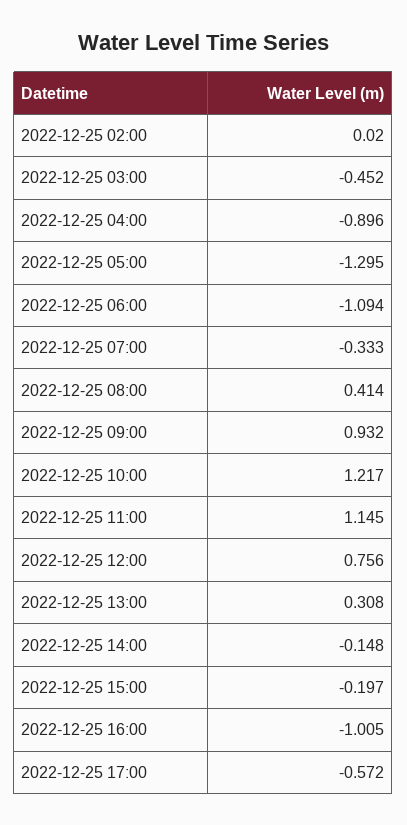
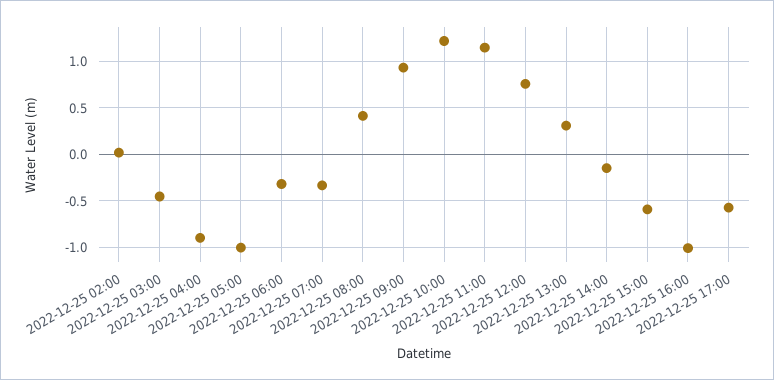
2022-12-25 05:00: -1.295 -> -1
2022-12-25 06:00: -1.094 -> -0.3
2022-12-25 15:00: -0.197 -> -0.6

